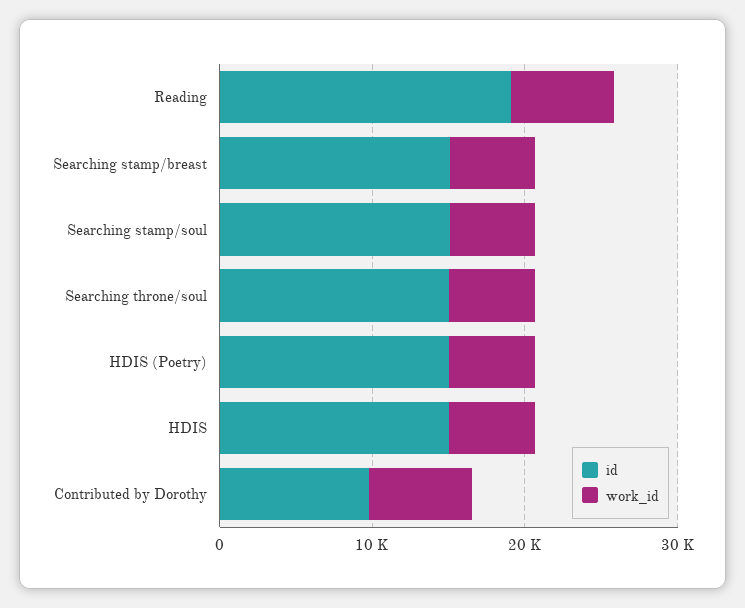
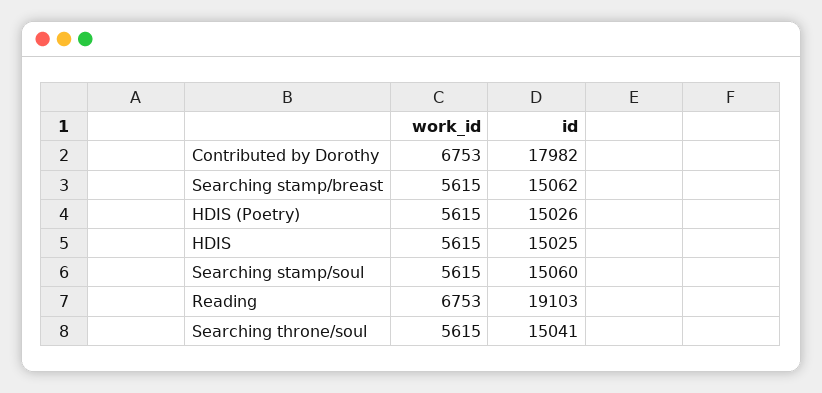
id, Contributed by Dorothy: 10000 -> 17982

